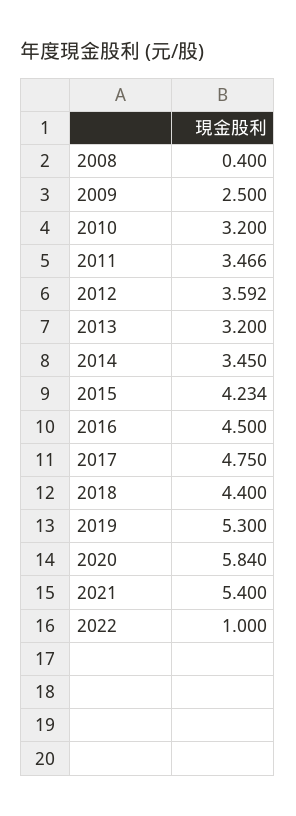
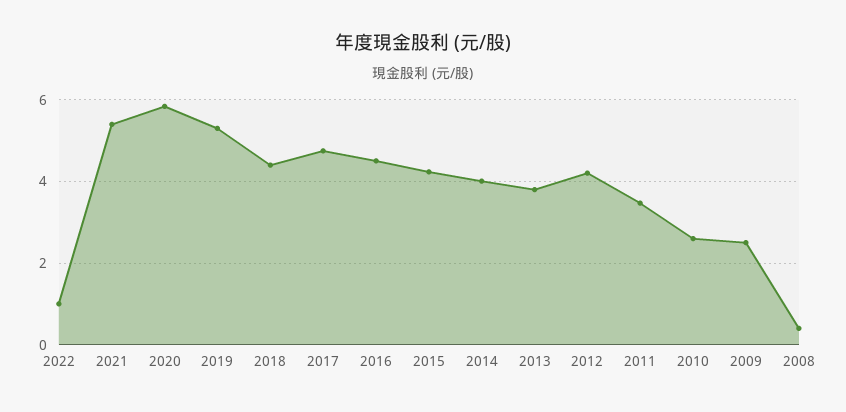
2010: 3.2 -> 2.6
2012: 3.592 -> 4.2
2013: 3.2 -> 3.8
2014: 3.45 -> 4

